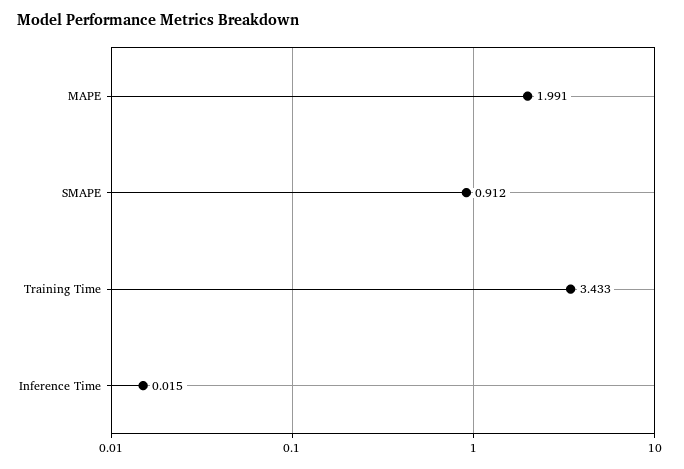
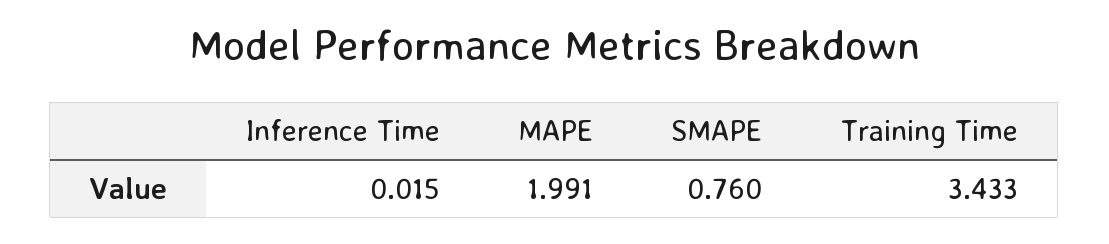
SMAPE: 0.912 -> 0.76

